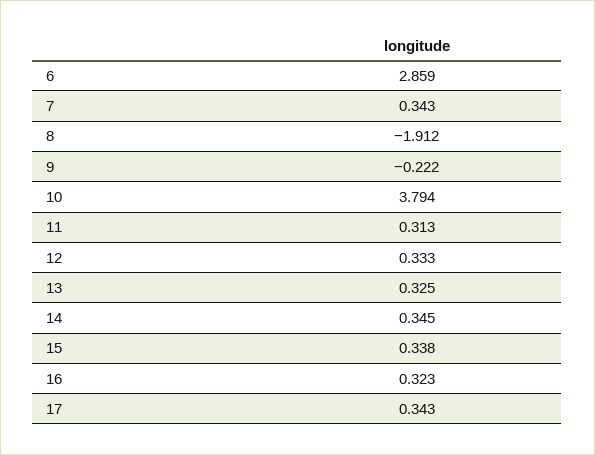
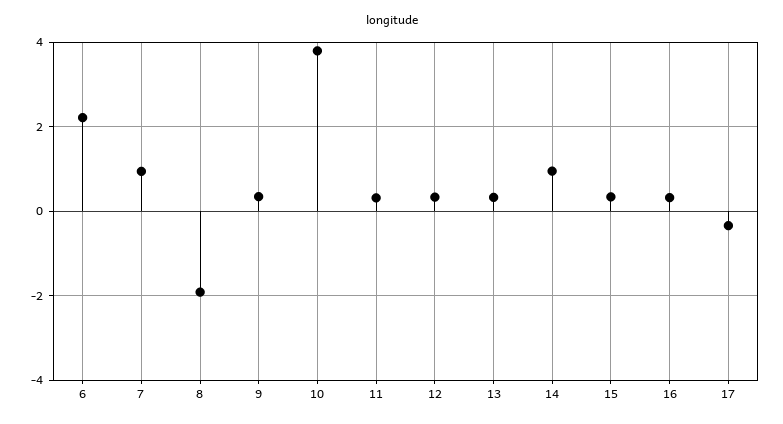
6: 2.859 -> 2.2
7: 0.343 -> 1
9: -0.222 -> 0.4
14: 0.345 -> 1
17: 0.343 -> -0.4

